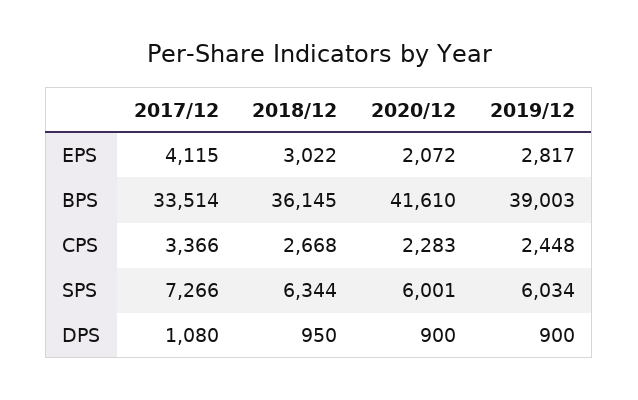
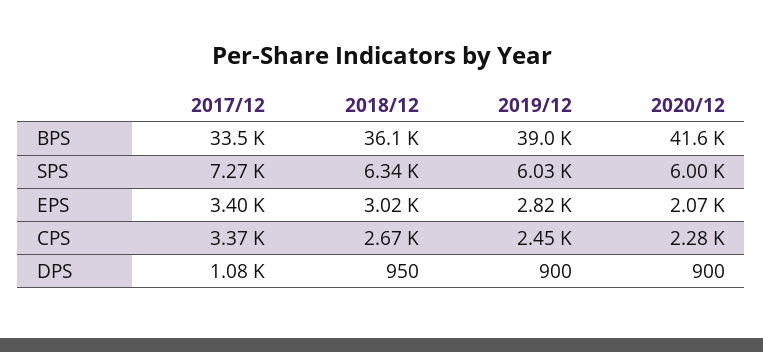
2017/12, EPS: 4115 -> 3400

